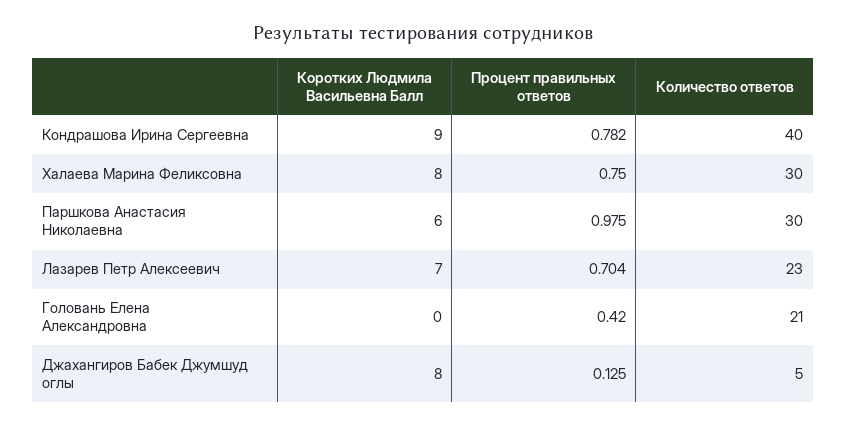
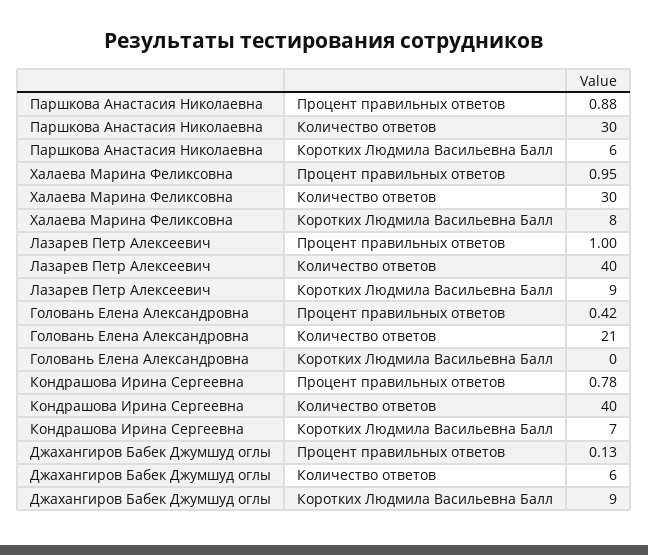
Коротких Людмила Васильевна Балл, Кондрашова Ирина Сергеевна: 9 -> 7
Процент правильных ответов, Халаева Марина Феликсовна: 0.75 -> 0.95
Процент правильных ответов, Паршкова Анастасия Николаевна: 0.975 -> 0.88
Коротких Людмила Васильевна Балл, Лазарев Петр Алексеевич: 7 -> 9
Процент правильных ответов, Лазарев Петр Алексеевич: 0.704 -> 1
Количество ответов, Лазарев Петр Алексеевич: 23 -> 40
Коротких Людмила Васильевна Балл, Джахангиров Бабек Джумшуд оглы: 8 -> 9
Количество ответов, Джахангиров Бабек Джумшуд оглы: 5 -> 6

